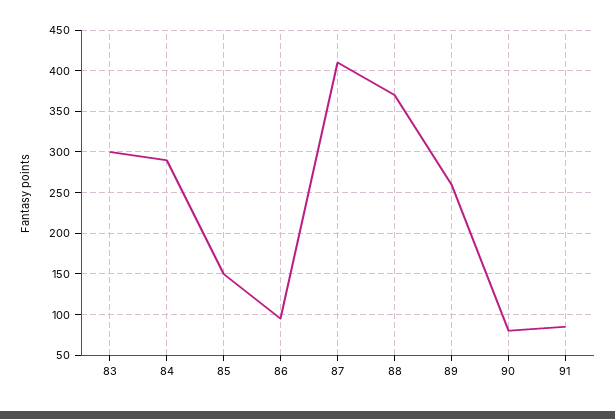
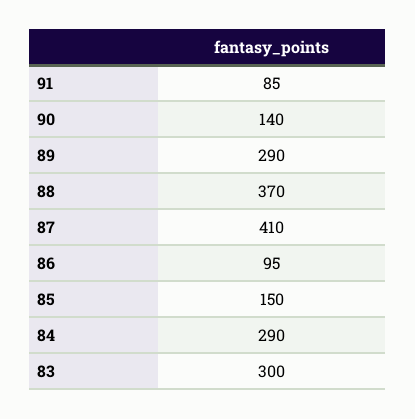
89: 260 -> 290
90: 80 -> 140

